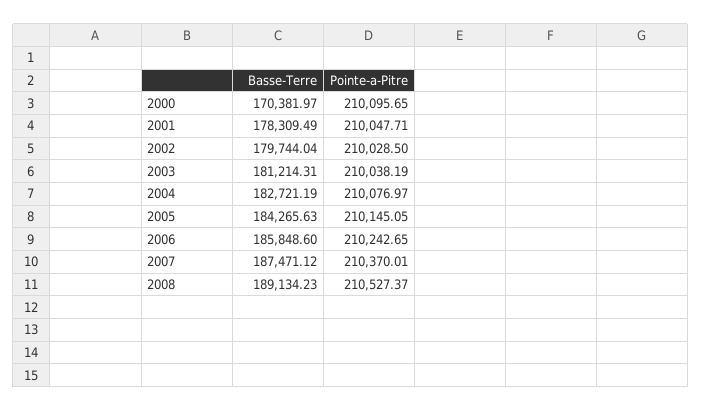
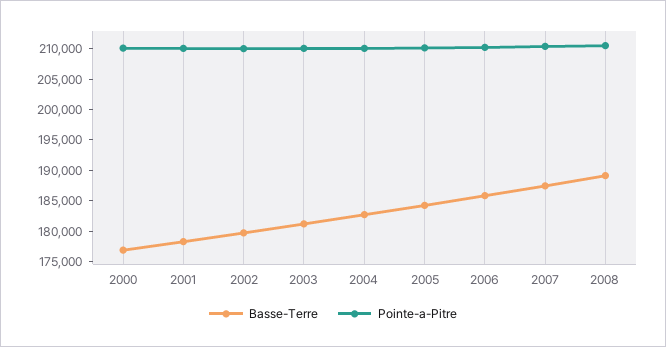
Basse-Terre, 2000: 170381.97 -> 177500

